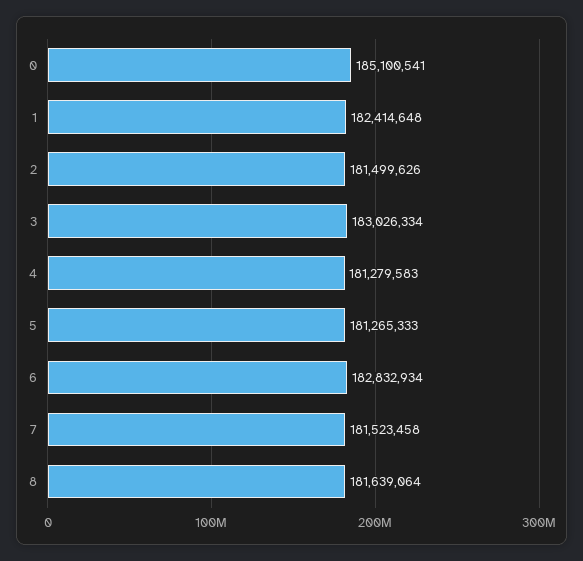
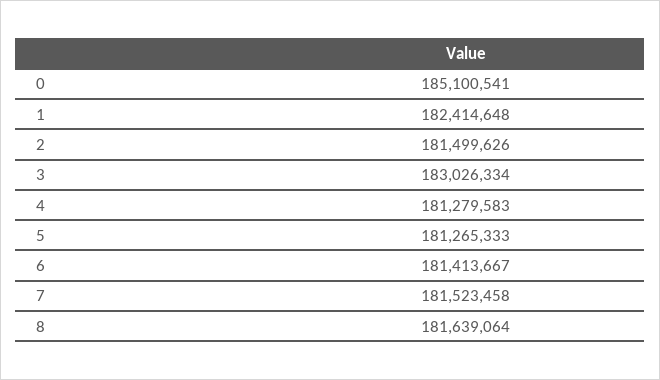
6: 182832934 -> 181413667

